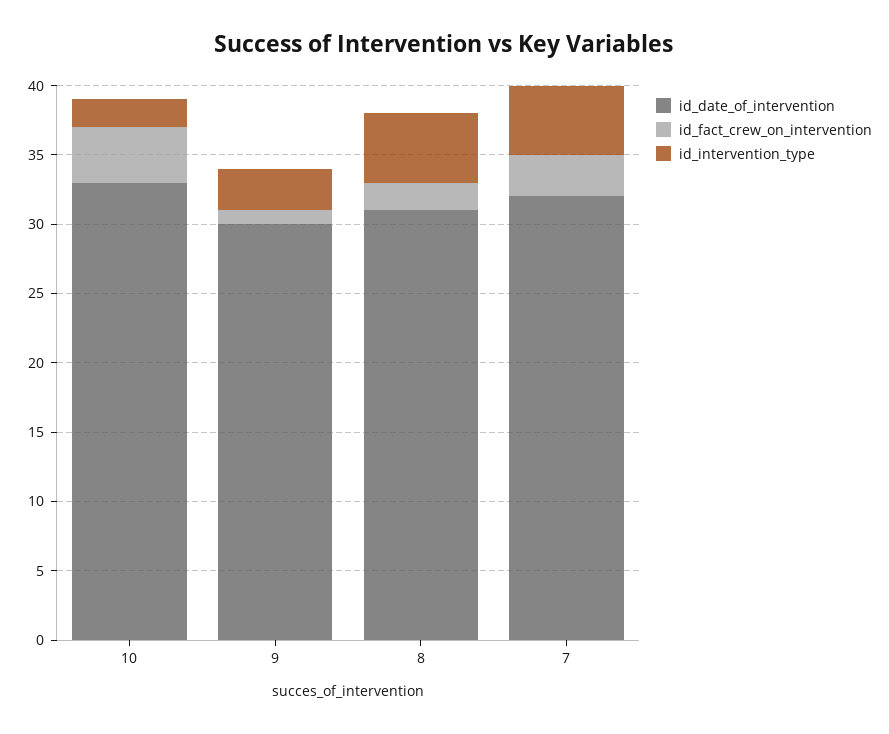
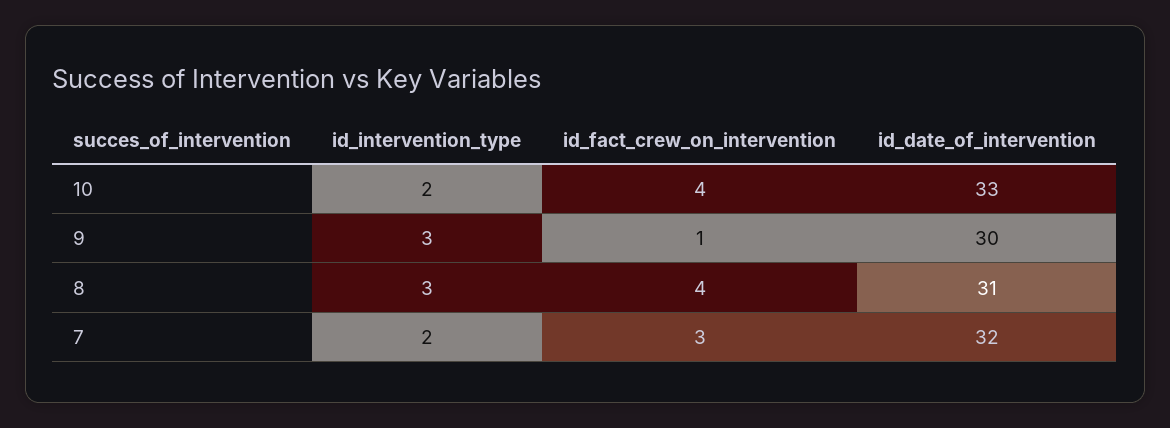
id_fact_crew_on_intervention, 8: 2 -> 4
id_intervention_type, 8: 5 -> 3
id_intervention_type, 7: 5 -> 2

